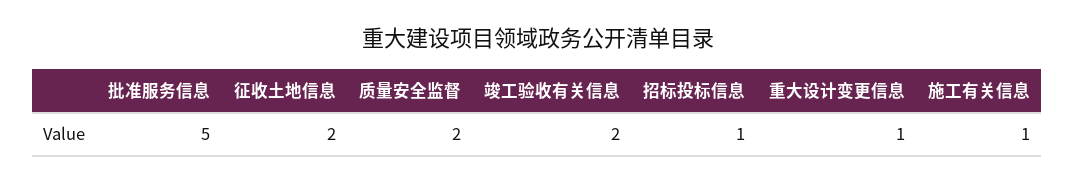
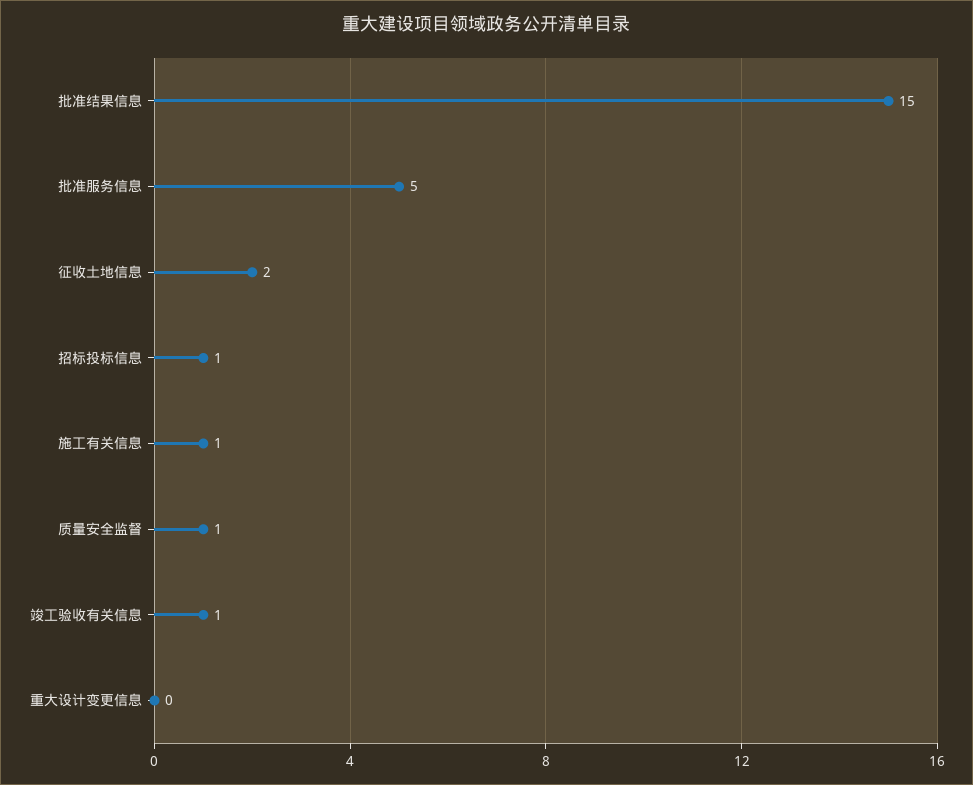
质量安全监督: 2 -> 1
竣工验收有关信息: 2 -> 1
重大设计变更信息: 1 -> 0
批准结果信息: none -> 15

